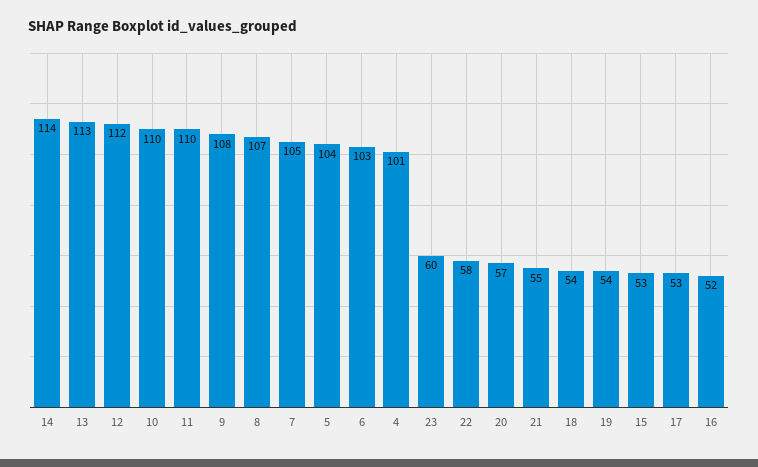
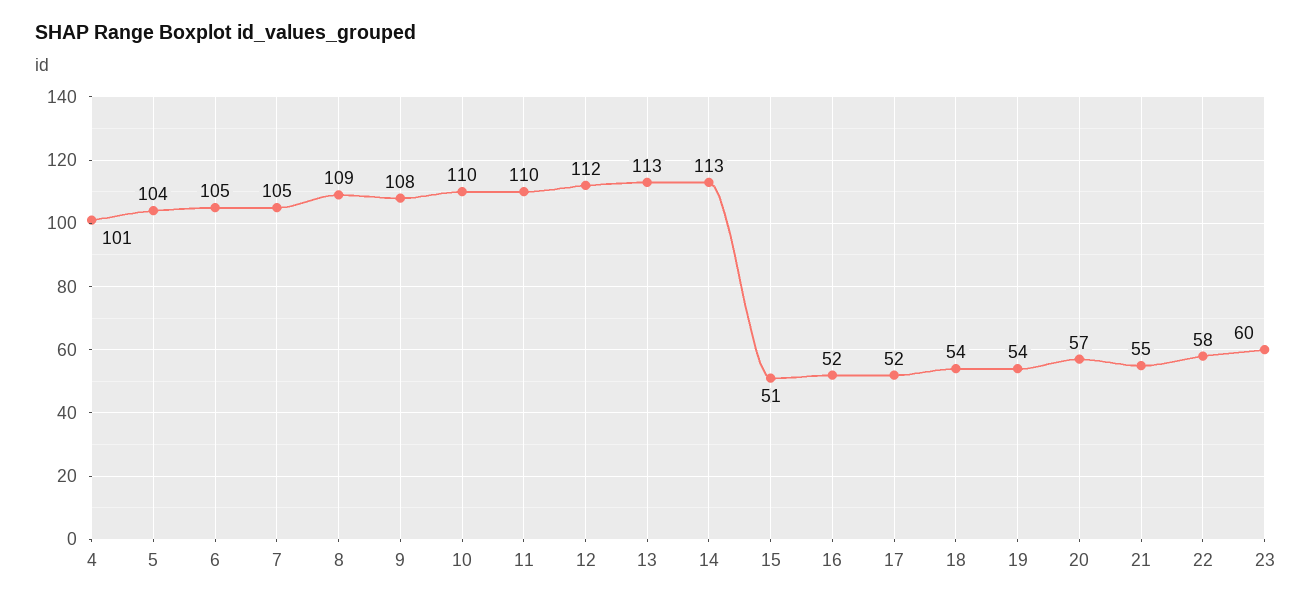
14: 114 -> 113
8: 107 -> 109
6: 103 -> 105
15: 53 -> 51
17: 53 -> 52

